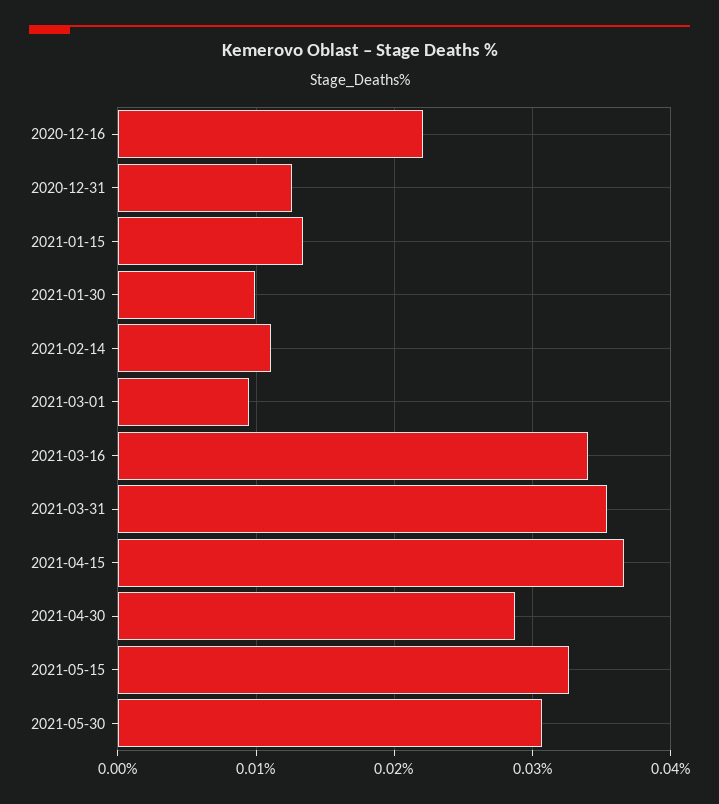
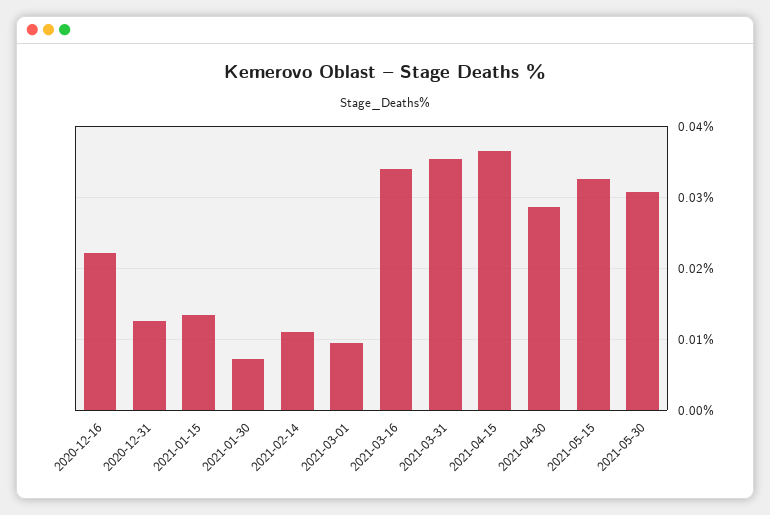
2021-01-30: 0.01 -> 0.007

